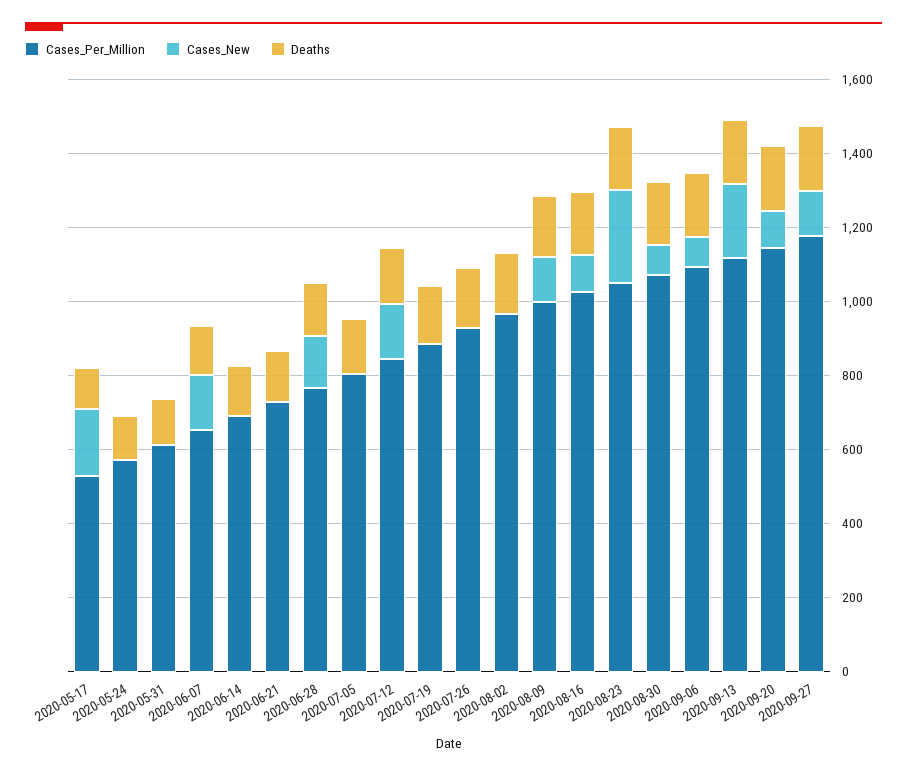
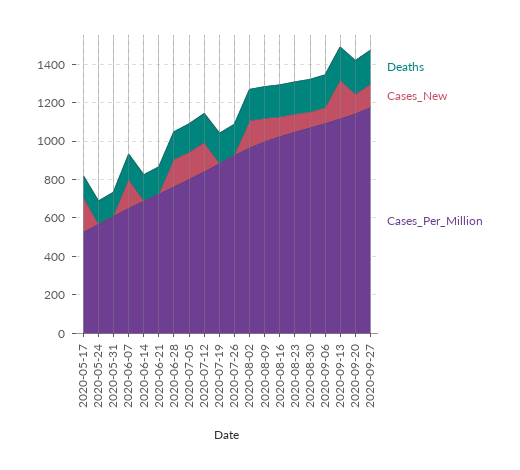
Cases_New, 2020-07-05: 0 -> 150
Cases_New, 2020-08-02: 0 -> 150
Cases_New, 2020-08-23: 250 -> 100

